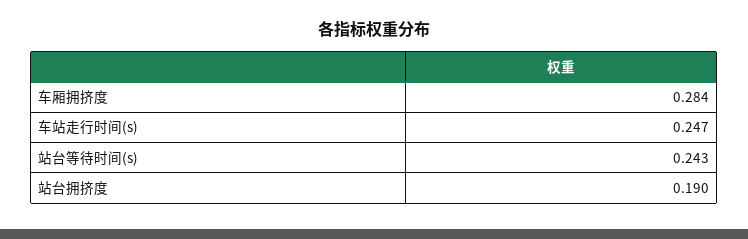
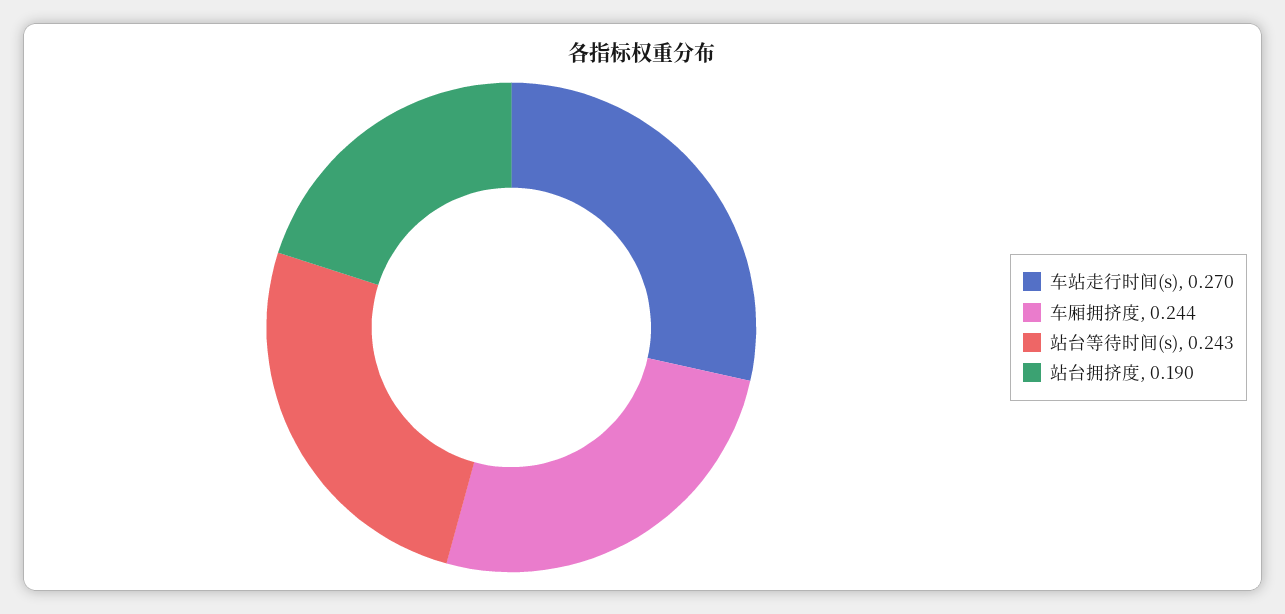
车厢拥挤度: 0.284 -> 0.244
车站走行时间(s): 0.247 -> 0.27

